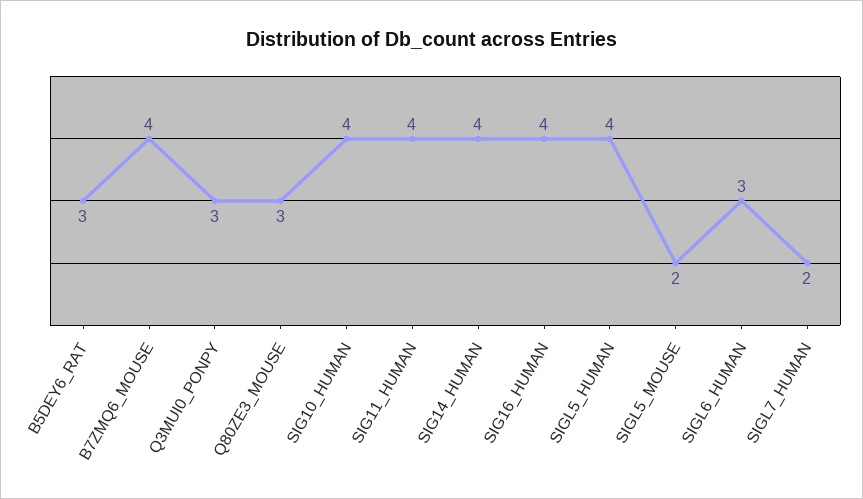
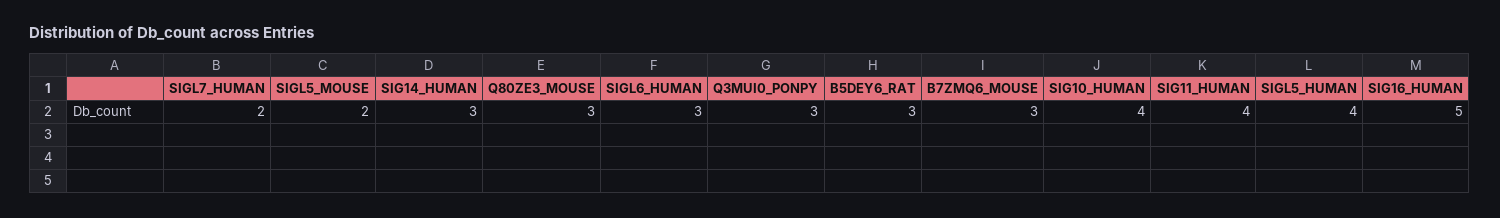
B7ZMQ6_MOUSE: 4 -> 3
SIG14_HUMAN: 4 -> 3
SIG16_HUMAN: 4 -> 5

